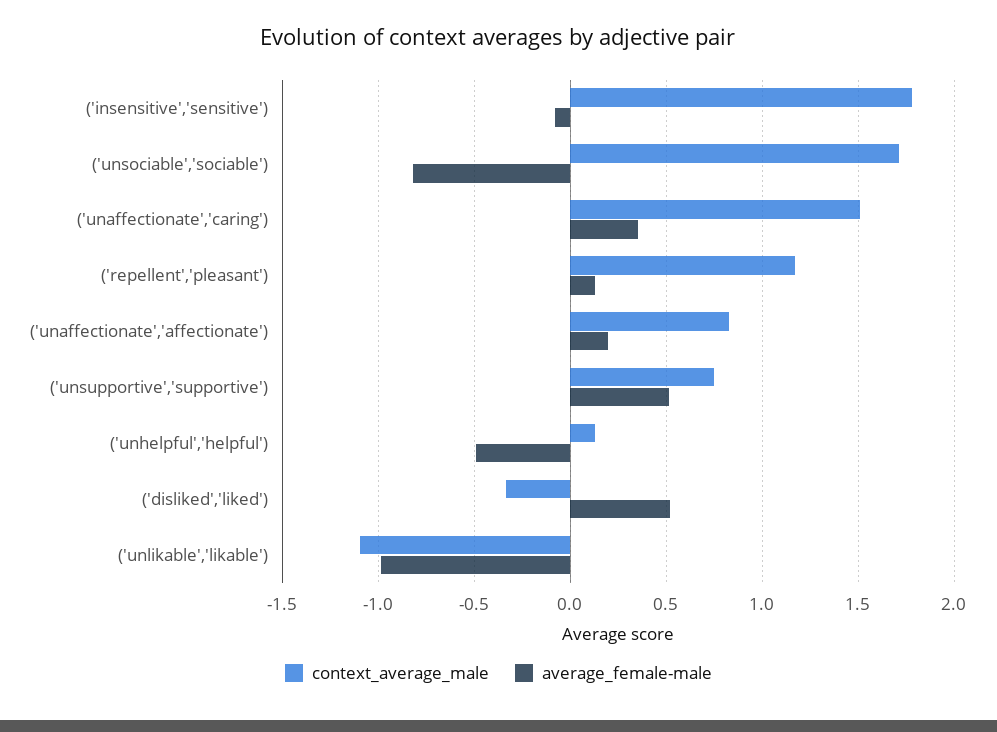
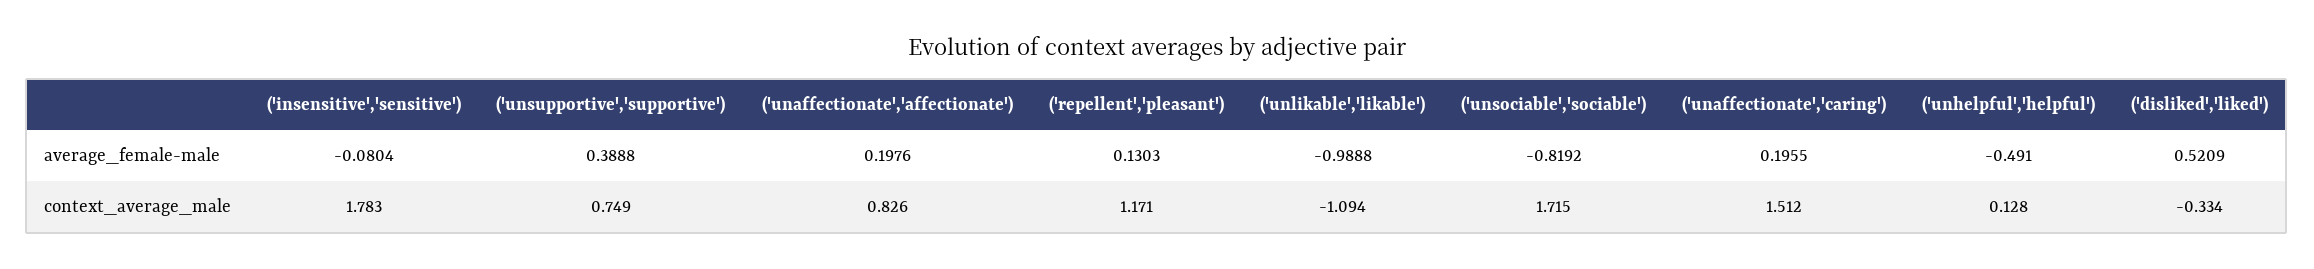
average_female-male, ('unaffectionate','caring'): 0.35 -> 0.1955
average_female-male, ('unsupportive','supportive'): 0.5 -> 0.3888

